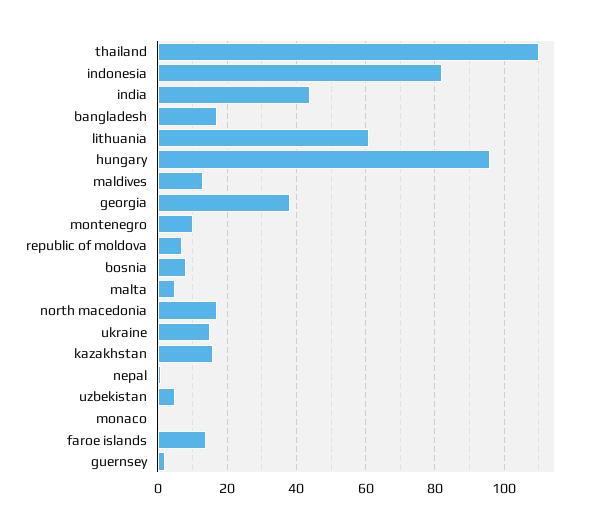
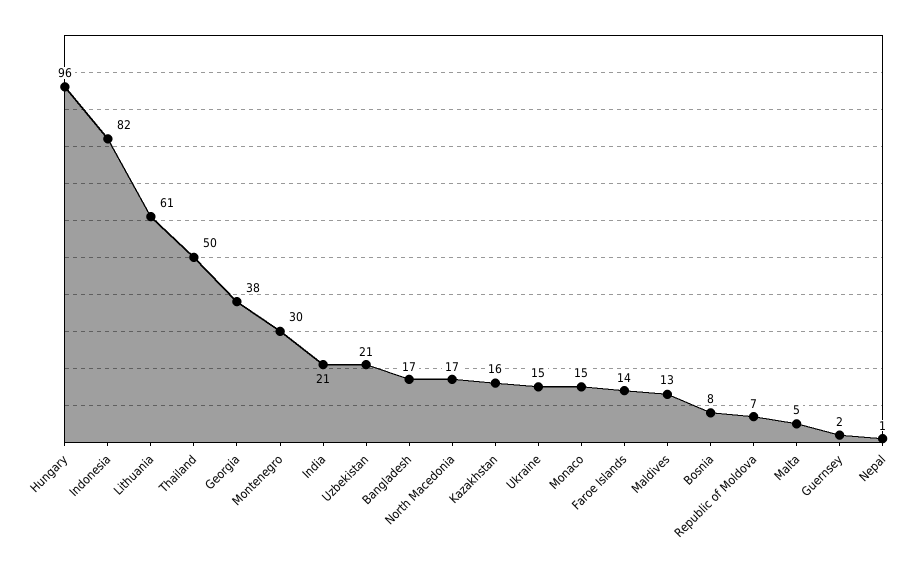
thailand: 110 -> 50
india: 45 -> 21
montenegro: 10 -> 30
uzbekistan: 5 -> 21
monaco: 0 -> 15

